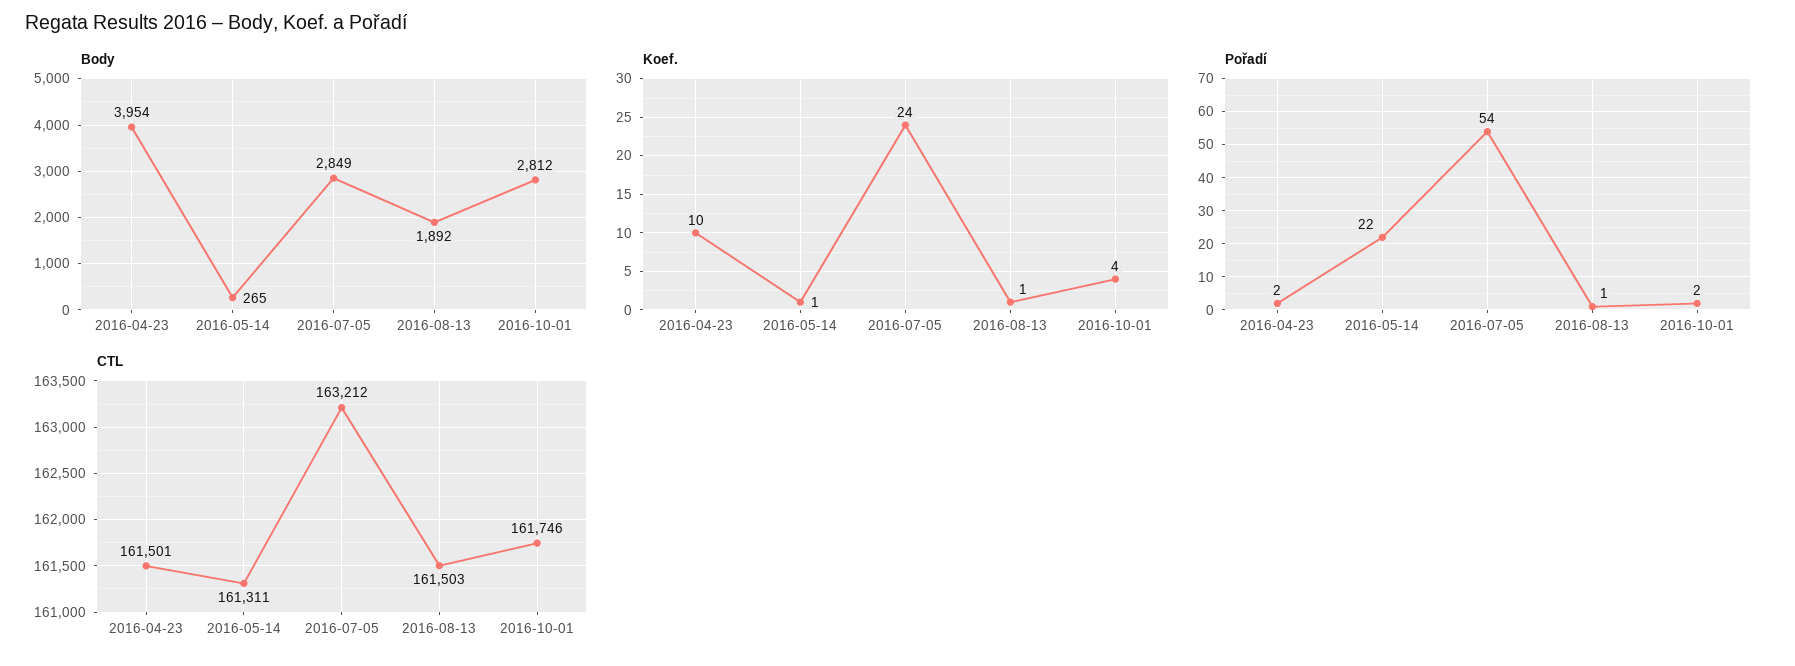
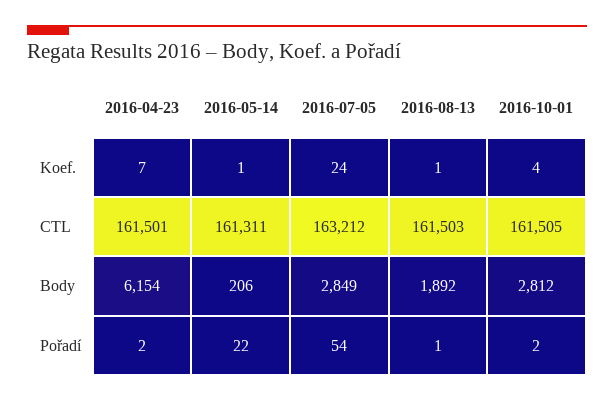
Body, 2016-04-23: 3954 -> 6154
Body, 2016-05-14: 265 -> 206
Koef., 2016-04-23: 10 -> 7
CTL, 2016-10-01: 161746 -> 161505

